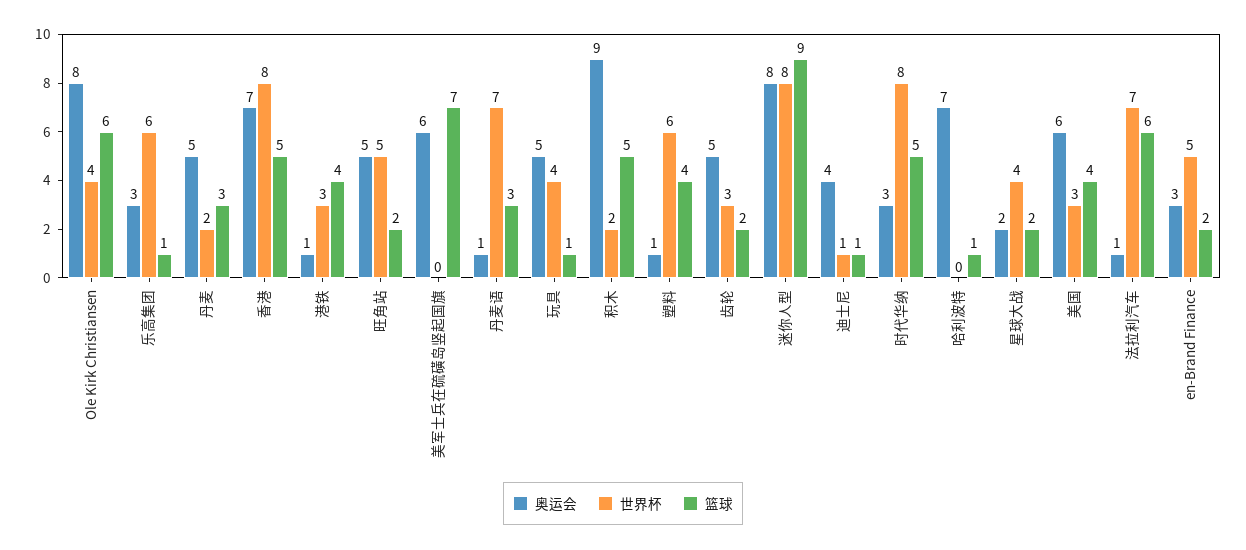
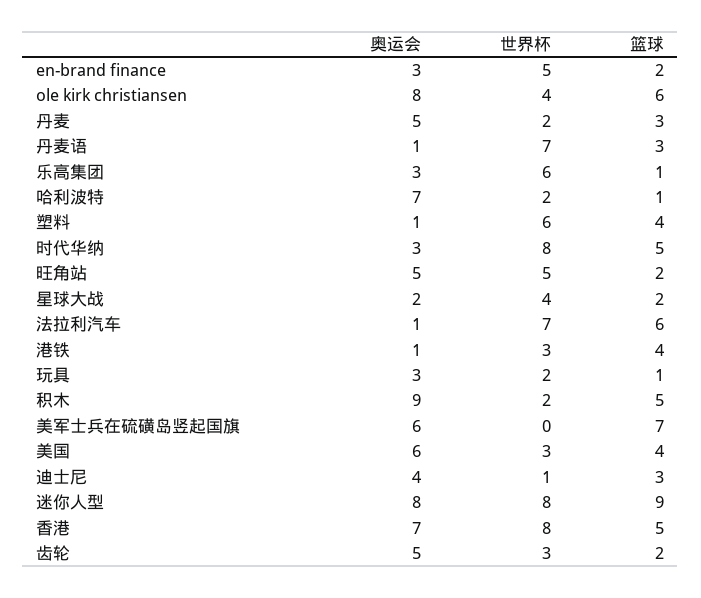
奥运会, 玩具: 5 -> 3
世界杯, 玩具: 4 -> 2
篮球, 迪士尼: 1 -> 3
世界杯, 哈利波特: 0 -> 2

